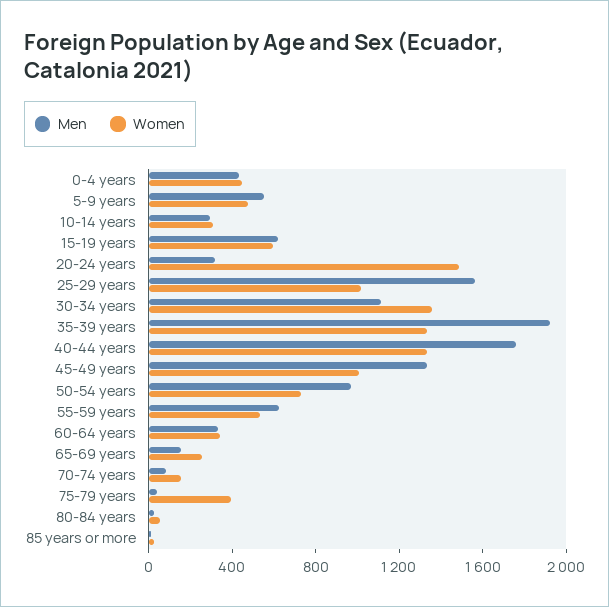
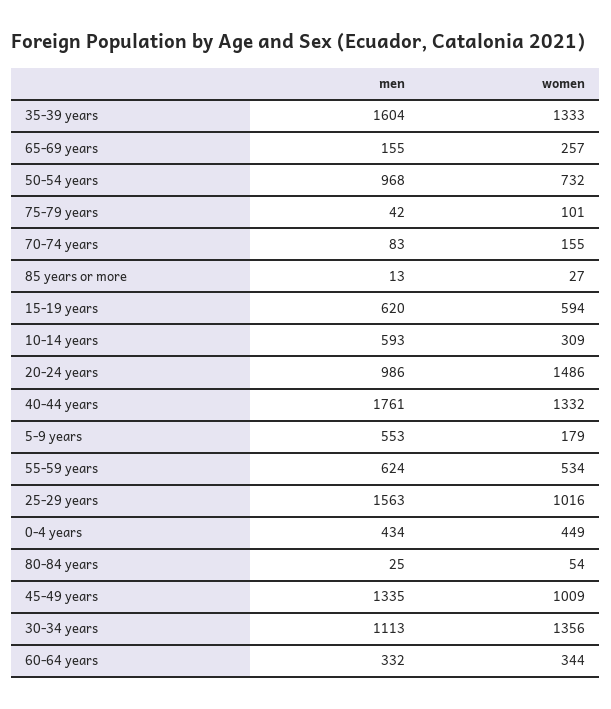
Women, 5-9 years: 500 -> 179
Men, 10-14 years: 300 -> 593
Men, 20-24 years: 300 -> 986
Men, 35-39 years: 1900 -> 1604
Women, 75-79 years: 400 -> 101

